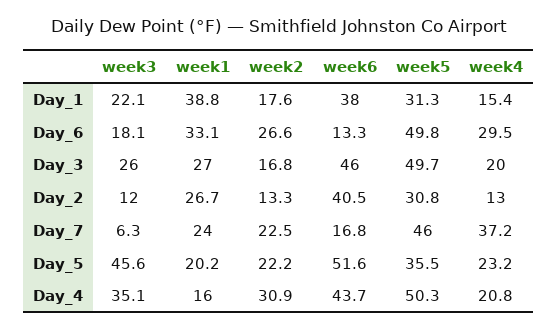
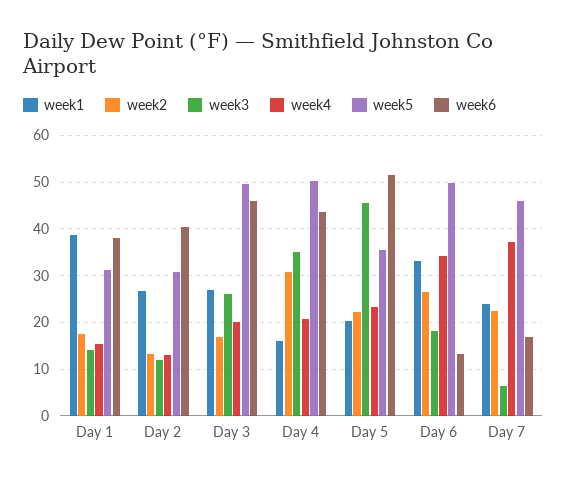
week3, Day_1: 22.1 -> 14
week4, Day_6: 29.5 -> 34

